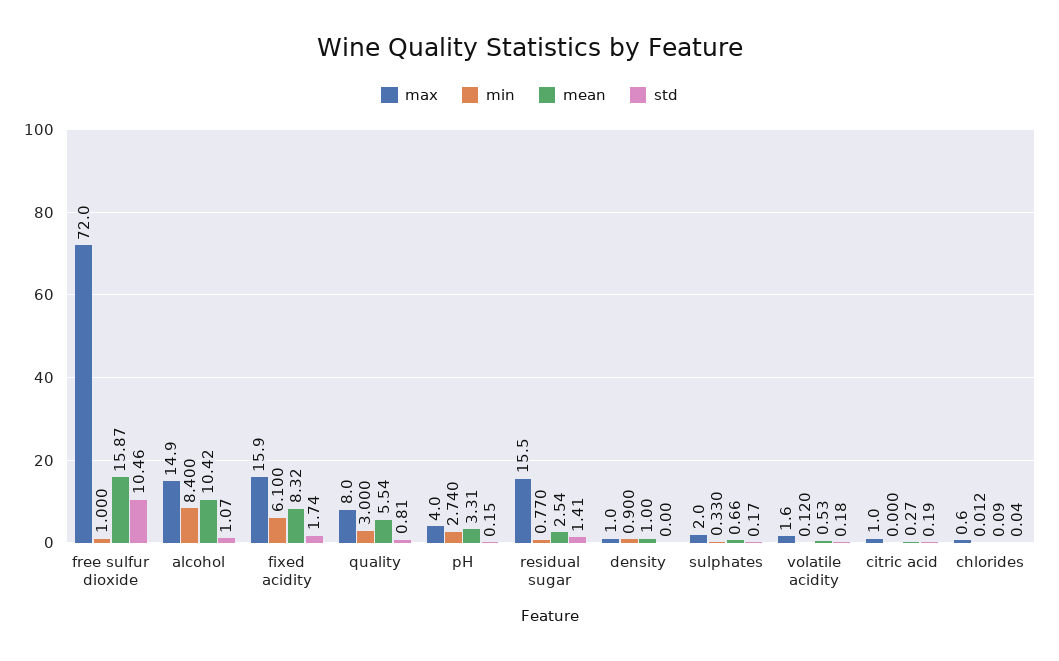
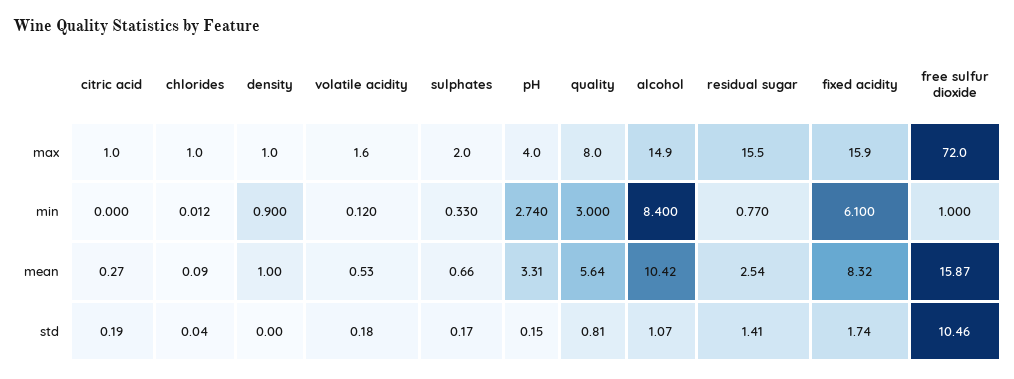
mean, quality: 5.54 -> 5.64
max, chlorides: 0.6 -> 1

